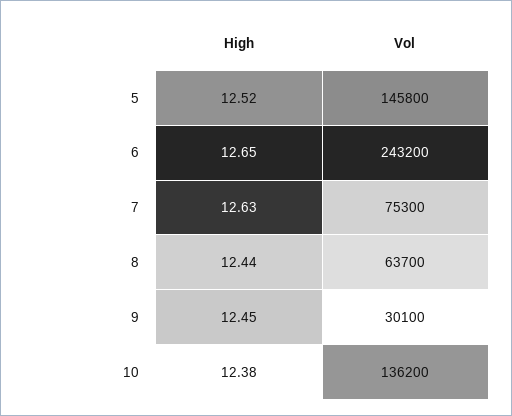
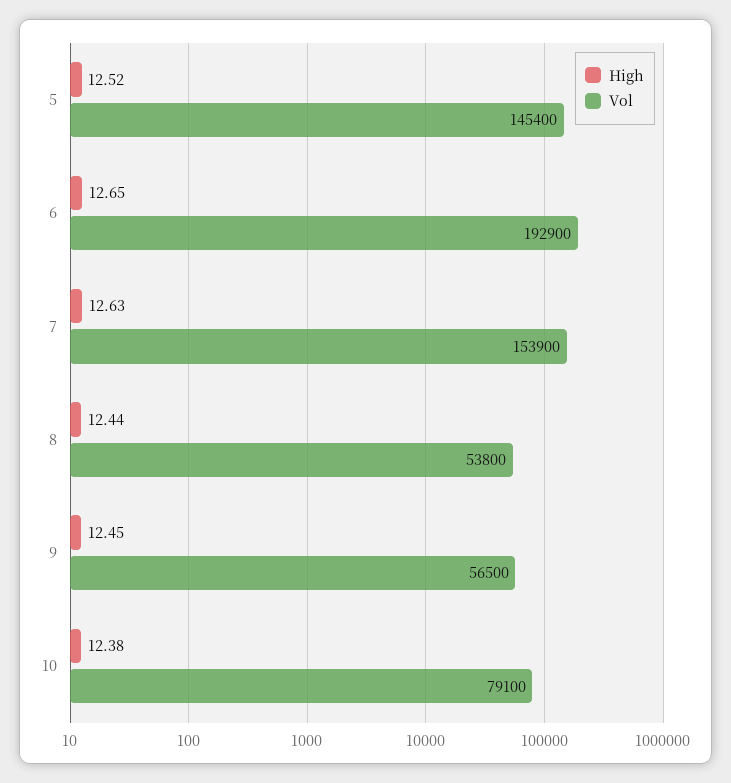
Vol, 5: 145800 -> 145400
Vol, 6: 243200 -> 192900
Vol, 7: 75300 -> 153900
Vol, 8: 63700 -> 53800
Vol, 9: 30100 -> 56500
Vol, 10: 136200 -> 79100

